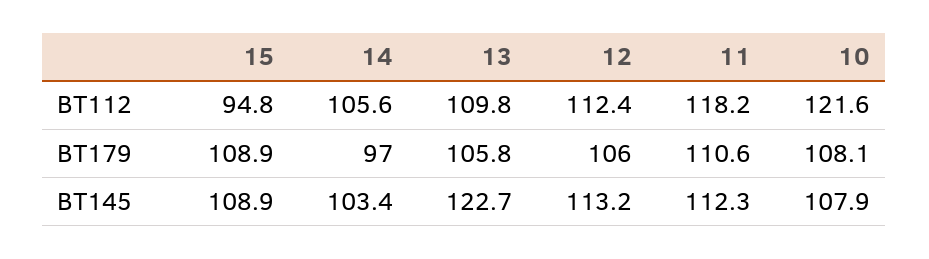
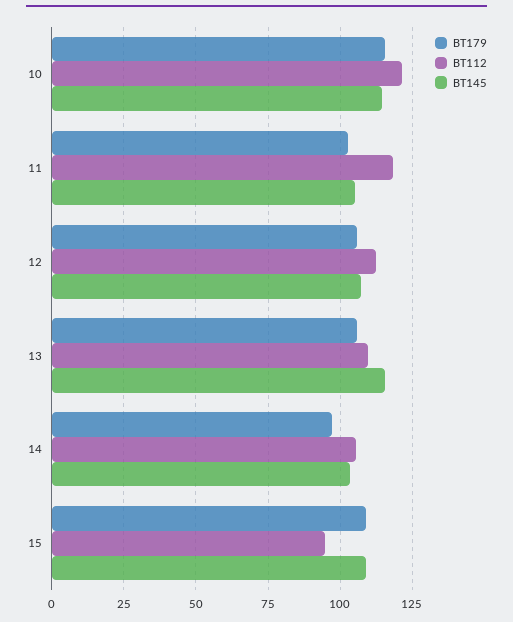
BT179, 11: 110.6 -> 102.5
BT179, 10: 108.1 -> 115
BT145, 13: 122.7 -> 115
BT145, 12: 113.2 -> 107.5
BT145, 11: 112.3 -> 105
BT145, 10: 107.9 -> 115

